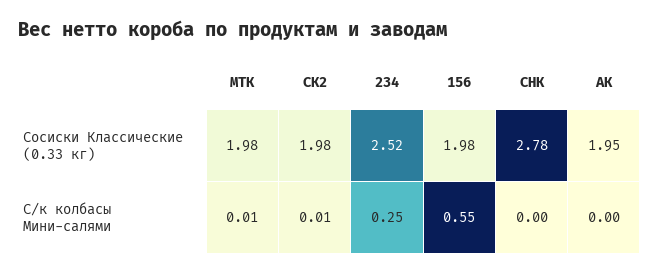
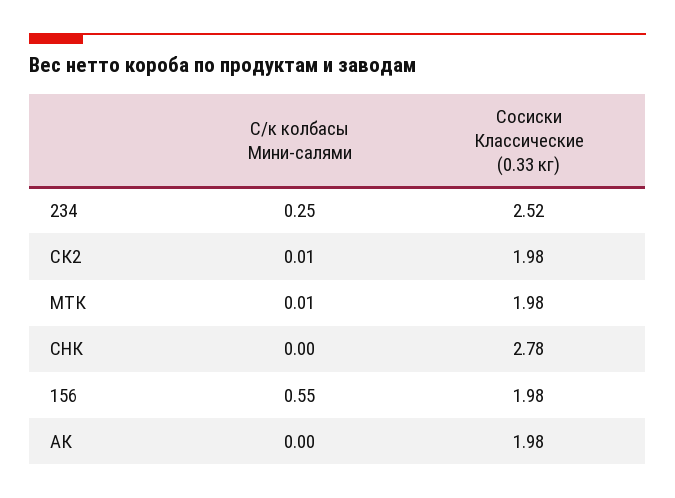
АК, Сосиски Классические (0.33 кг): 1.95 -> 1.98

